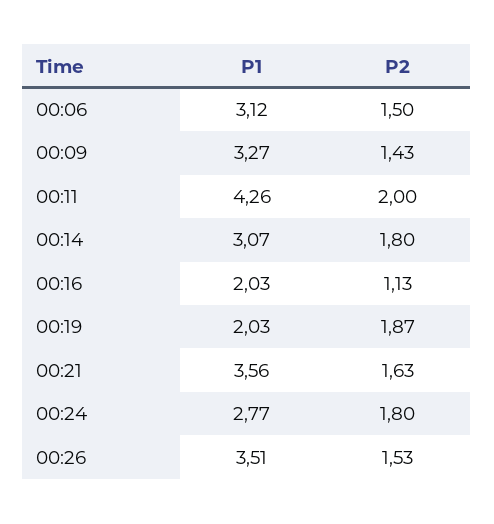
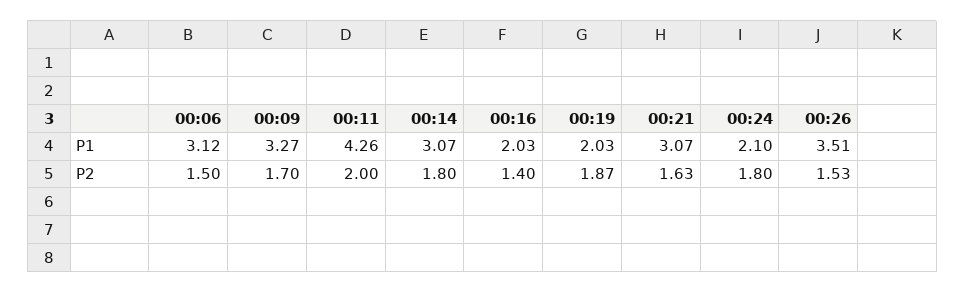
P2, 00:09: 1.43 -> 1.7
P2, 00:16: 1.13 -> 1.4
P1, 00:21: 3.56 -> 3.07
P1, 00:24: 2.77 -> 2.1

